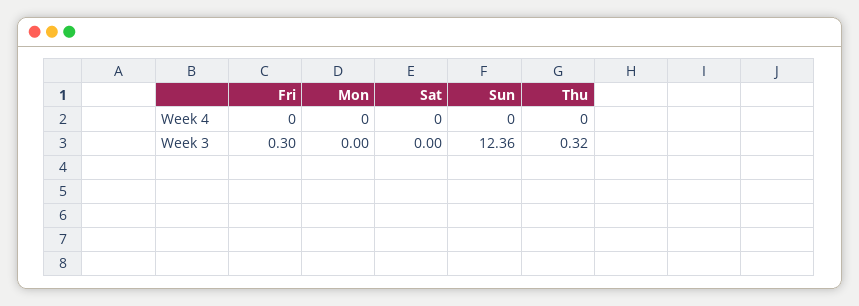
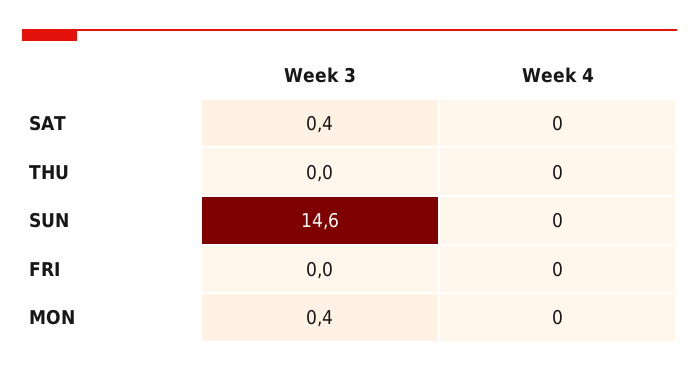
Fri, Week 3: 0.3 -> 0
Mon, Week 3: 0 -> 0.4
Sat, Week 3: 0 -> 0.4
Sun, Week 3: 12.36 -> 14.6
Thu, Week 3: 0.32 -> 0

